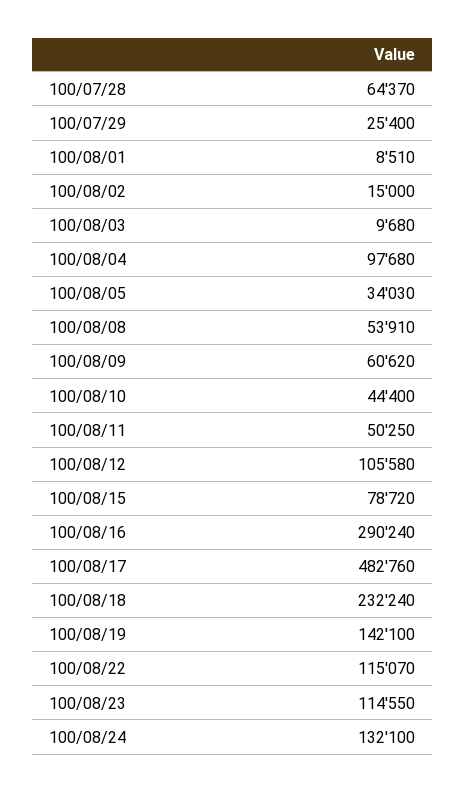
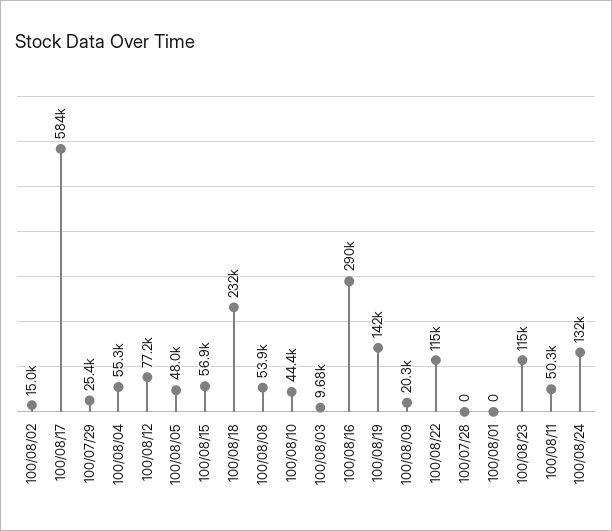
100/07/28: 64370 -> 0
100/08/01: 8510 -> 0
100/08/04: 97680 -> 55300
100/08/05: 34030 -> 48000
100/08/09: 60620 -> 20300
100/08/12: 105580 -> 77200
100/08/15: 78720 -> 56900
100/08/17: 482760 -> 584000

